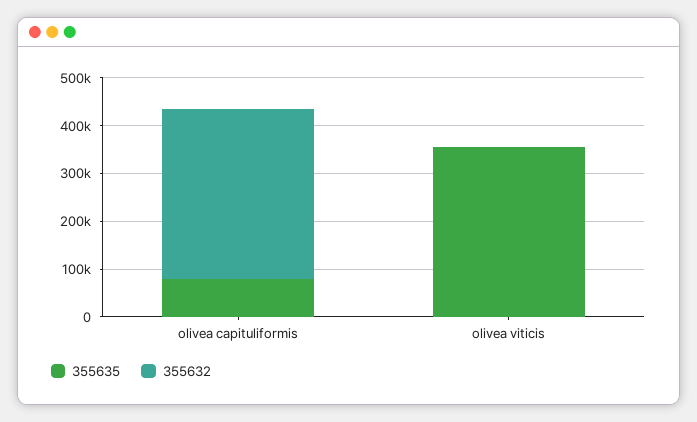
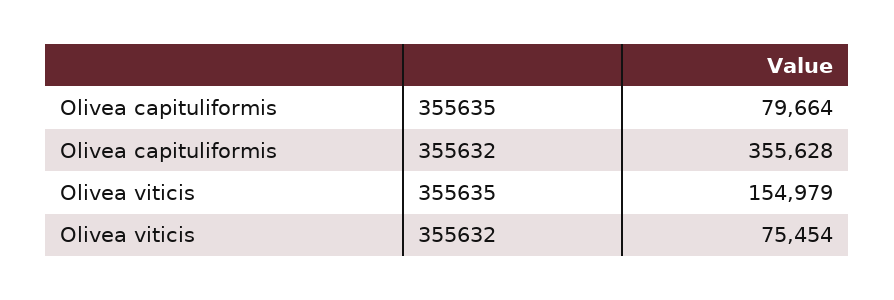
355635, olivea viticis: 360000 -> 154979
355632, olivea viticis: 0 -> 75454

